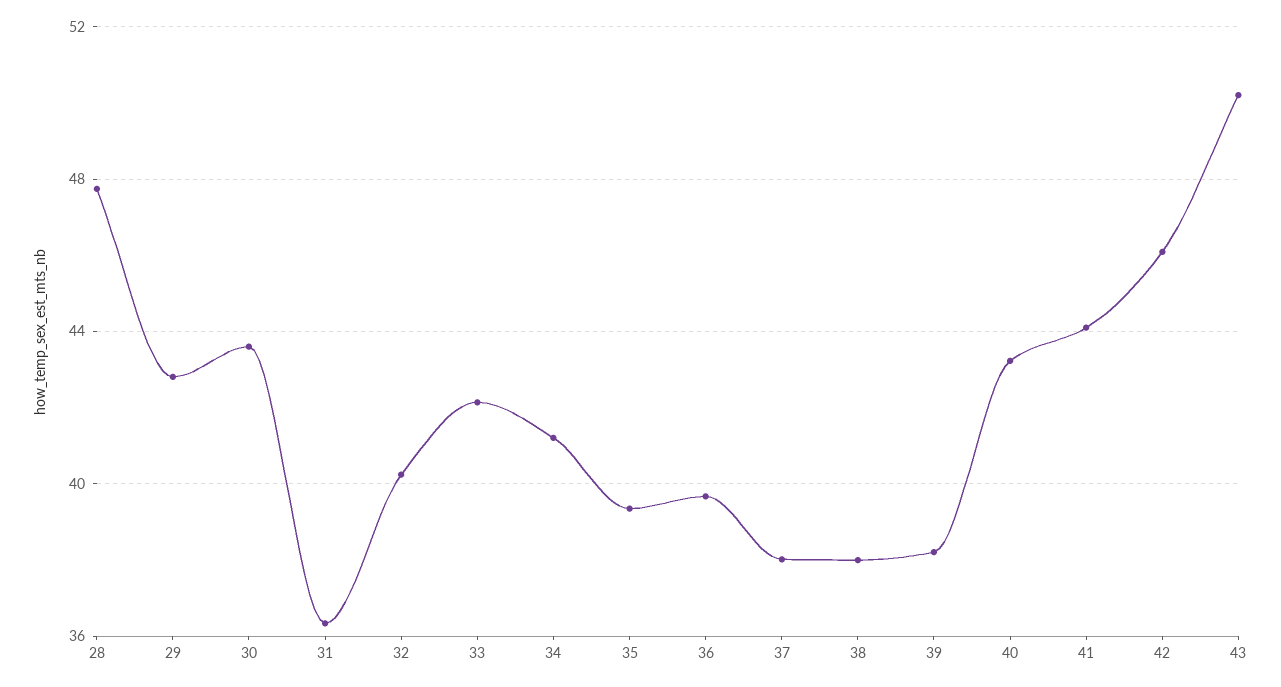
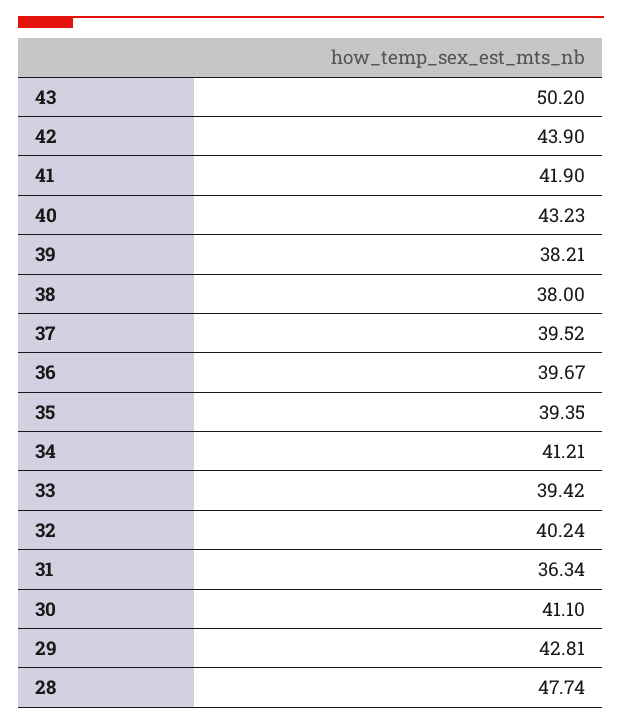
30: 43.5 -> 41.1
33: 42 -> 39.42
37: 38 -> 39.52
41: 44 -> 41.9
42: 46 -> 43.9

